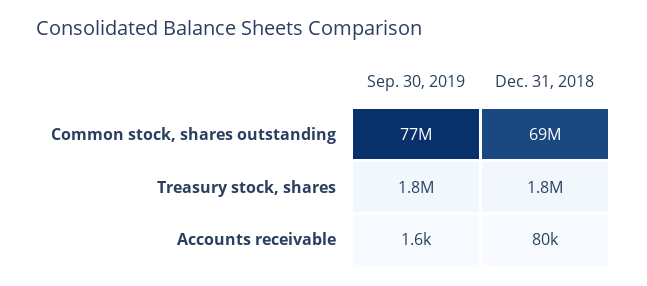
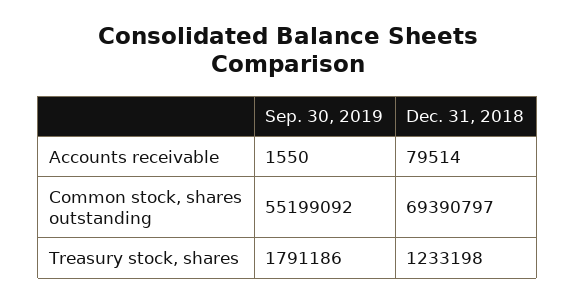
Sep. 30, 2019, Common stock, shares outstanding: 77000000 -> 55199092
Dec. 31, 2018, Treasury stock, shares: 1800000 -> 1233198

